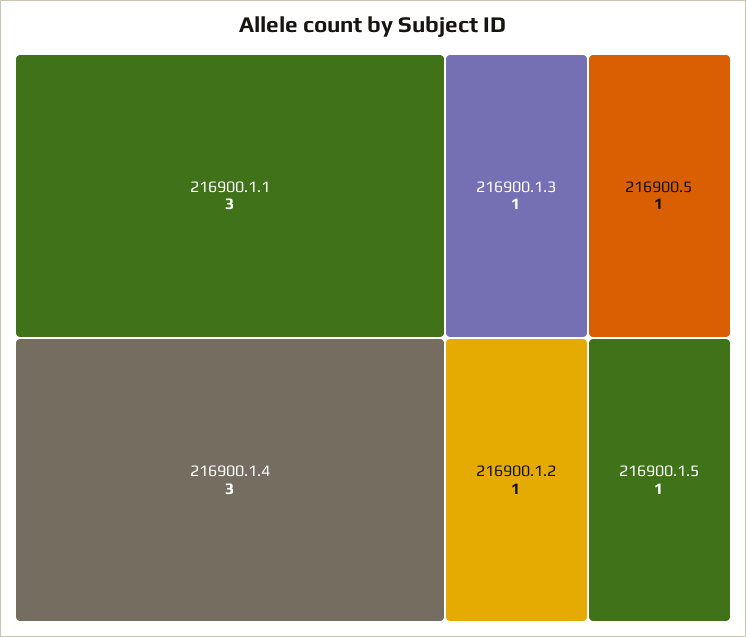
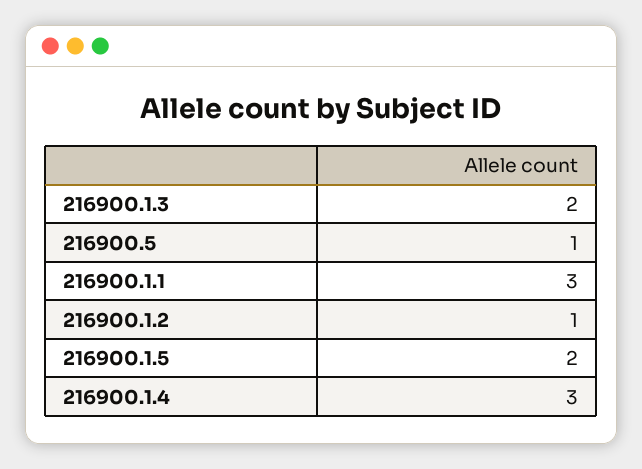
216900.1.3: 1 -> 2
216900.1.5: 1 -> 2

